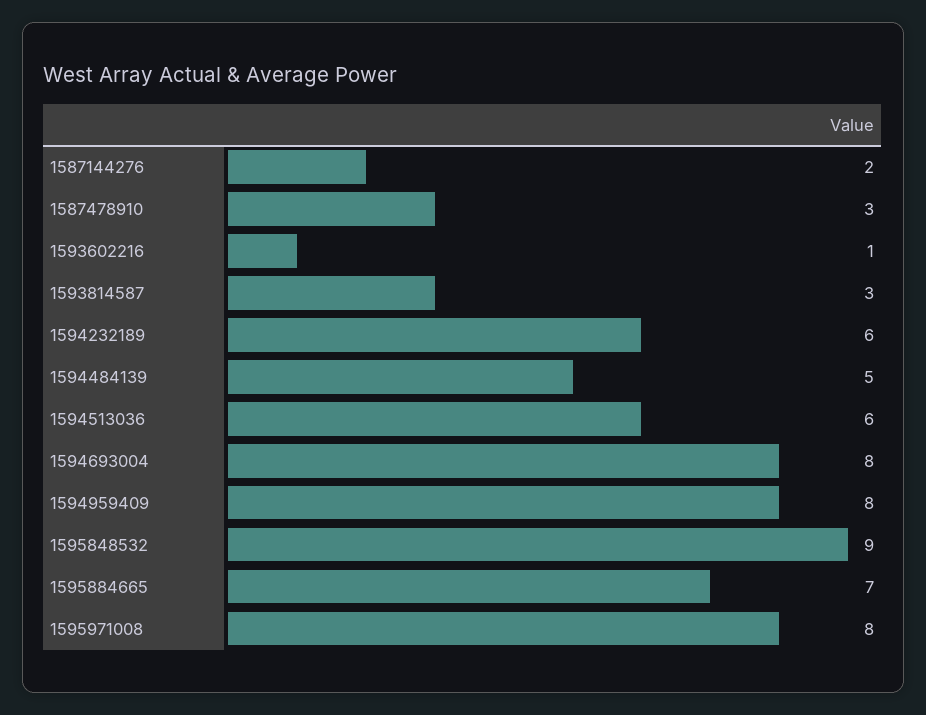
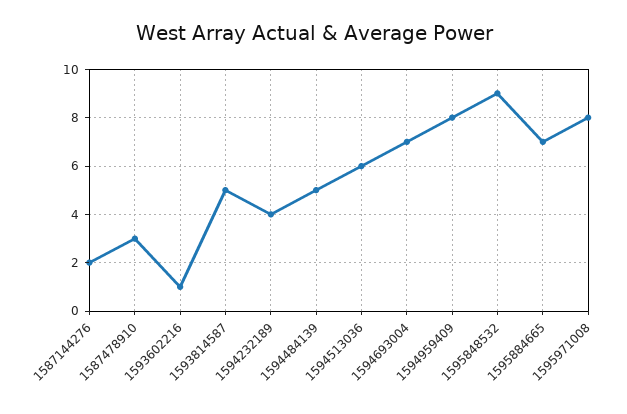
1593814587: 3 -> 5
1594232189: 6 -> 4
1594693004: 8 -> 7

